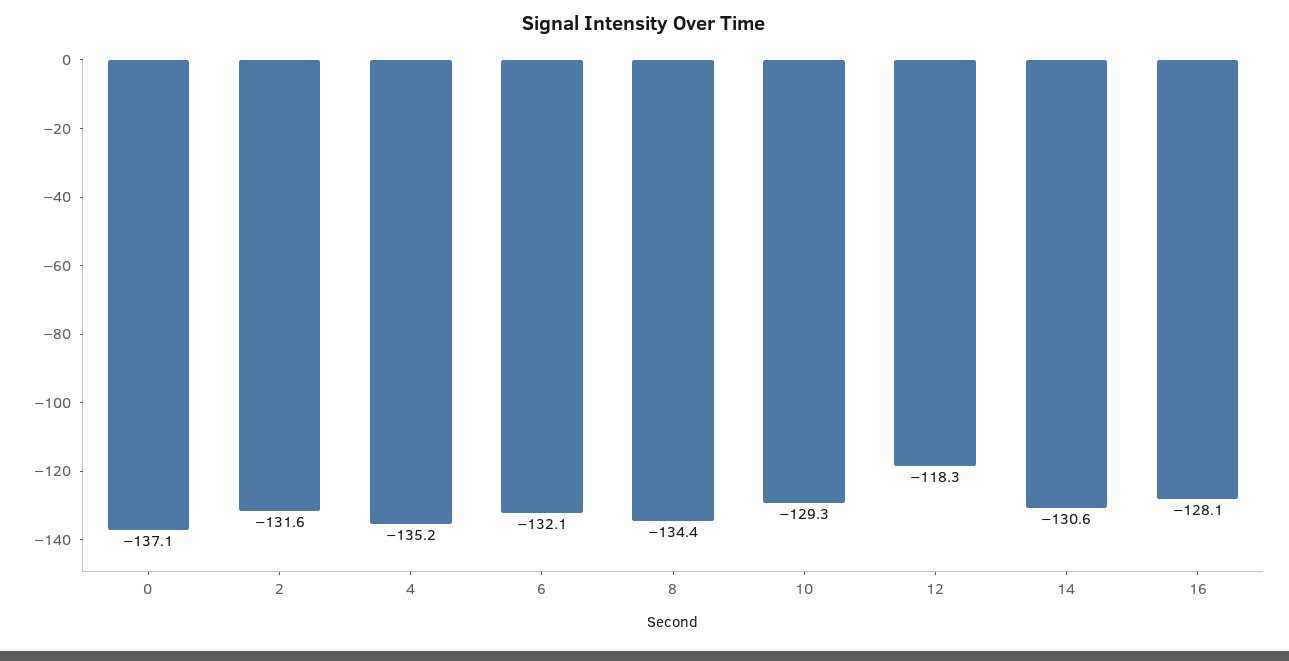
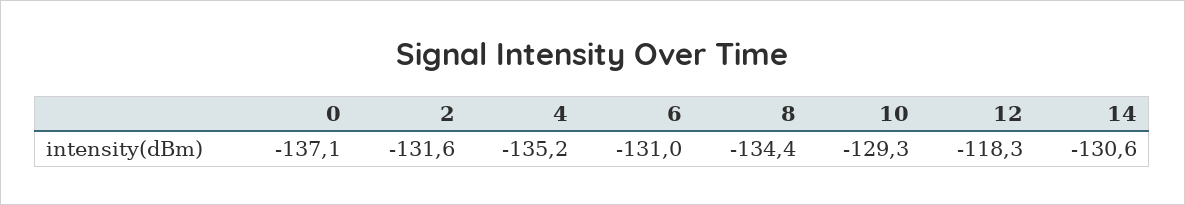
6: -132.1 -> -131
16: -128.1 -> none

